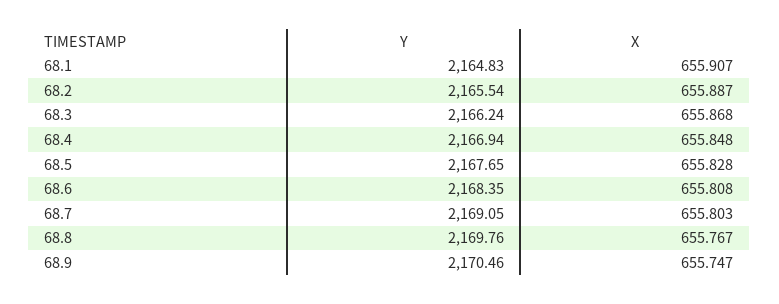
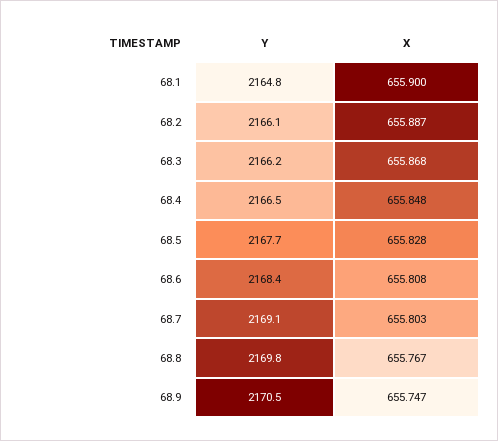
X, 68.1: 655.907 -> 655.9
Y, 68.2: 2165.54 -> 2166.1
Y, 68.4: 2166.94 -> 2166.5

